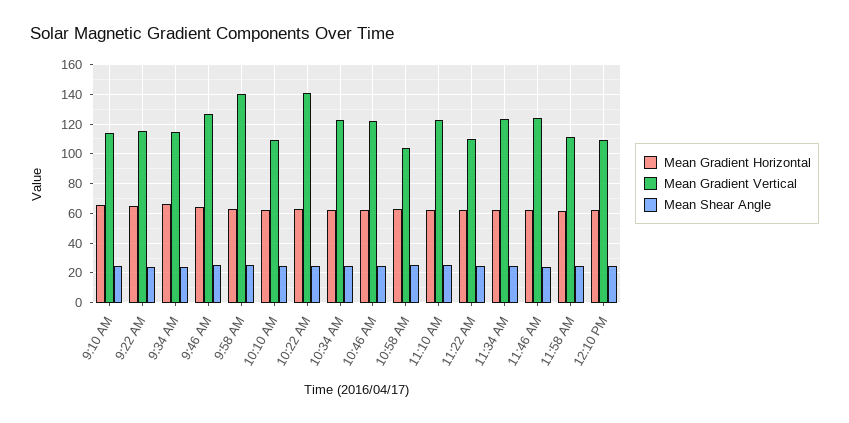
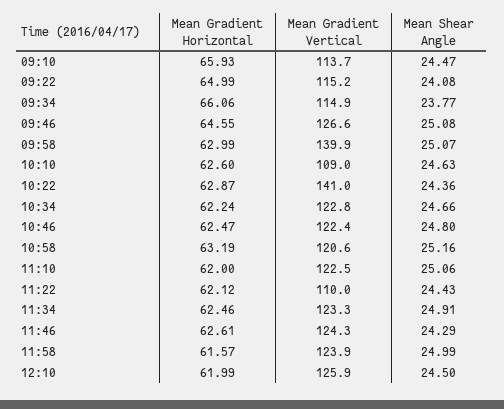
Mean Gradient Vertical, 10:58 AM: 105 -> 120.6
Mean Gradient Vertical, 11:58 AM: 110 -> 123.9
Mean Gradient Vertical, 12:10 PM: 110 -> 125.9

